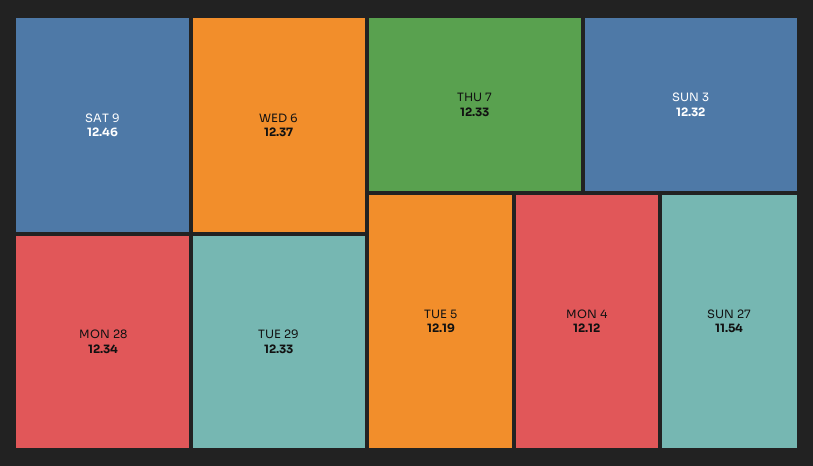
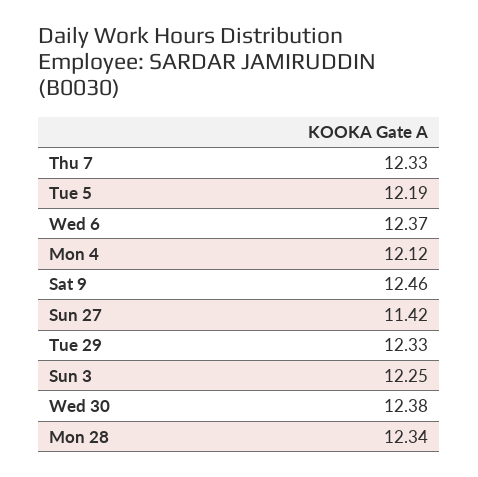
SUN 3: 12.32 -> 12.25
SUN 27: 11.54 -> 11.42
Wed 30: none -> 12.38

